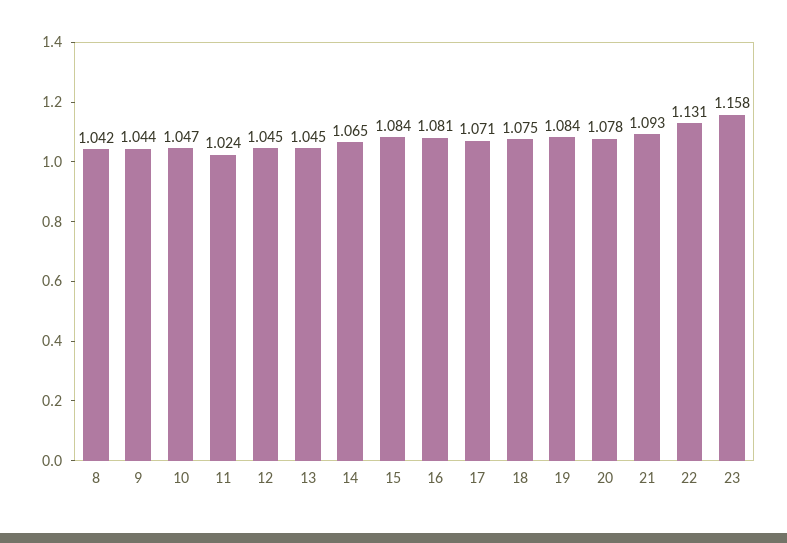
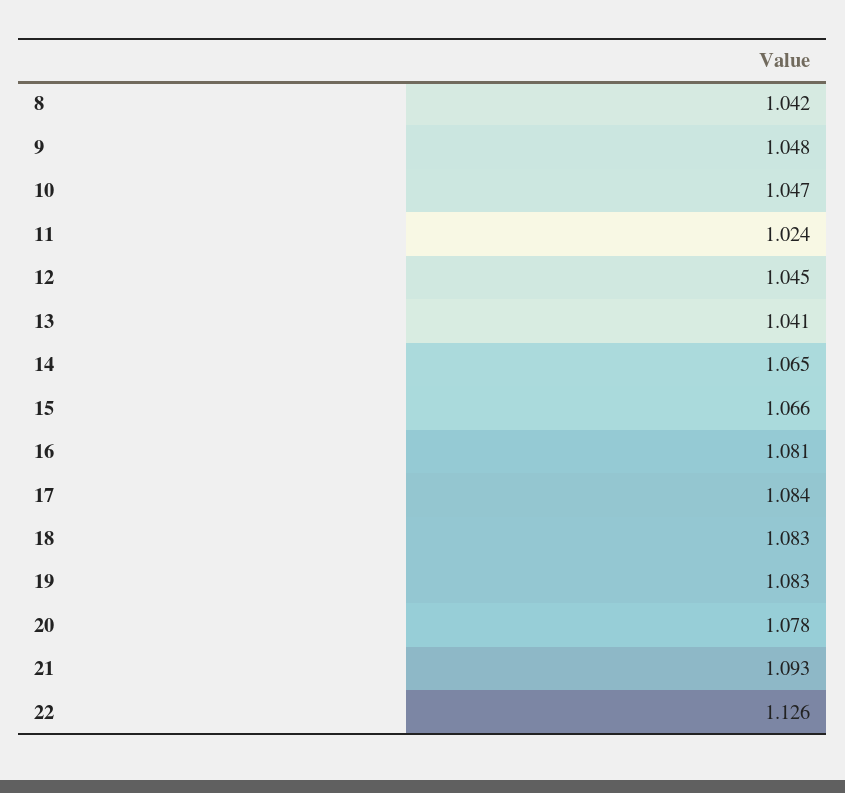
9: 1.044 -> 1.048
13: 1.045 -> 1.041
15: 1.084 -> 1.066
17: 1.071 -> 1.084
18: 1.075 -> 1.083
19: 1.084 -> 1.083
22: 1.131 -> 1.126
23: 1.158 -> none

